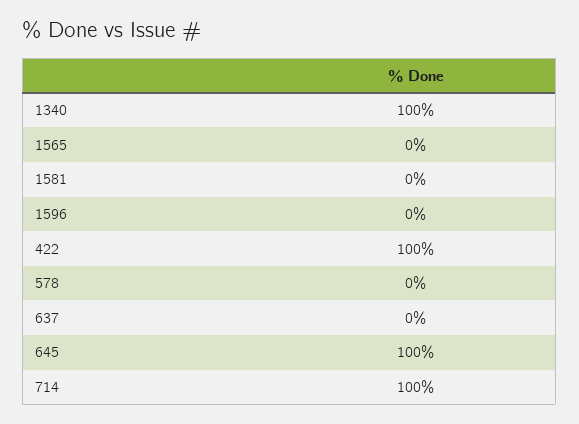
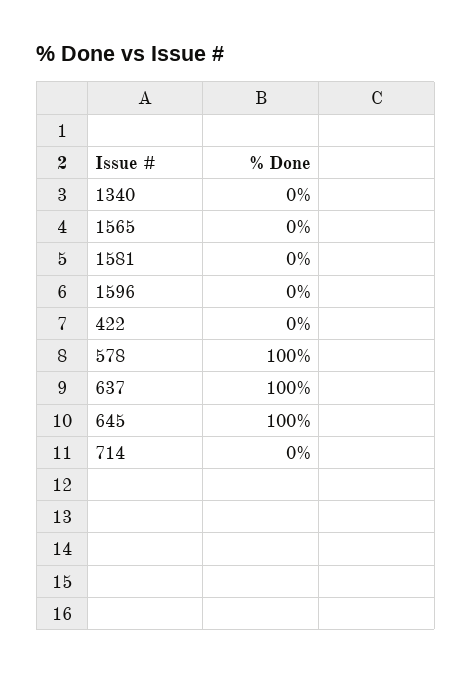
1340: 100 -> 0
422: 100 -> 0
578: 0 -> 100
637: 0 -> 100
714: 100 -> 0

